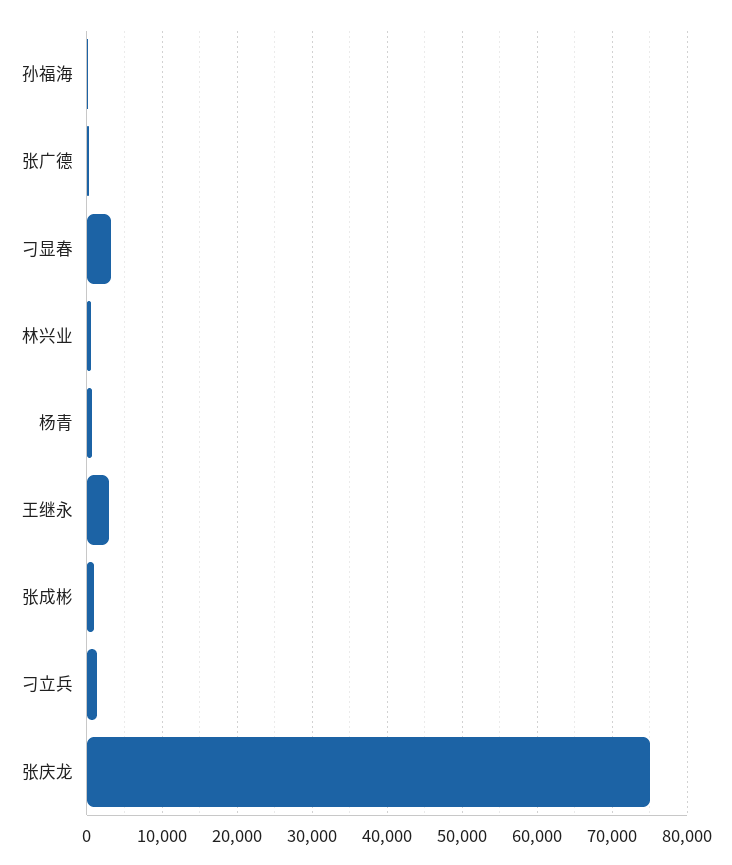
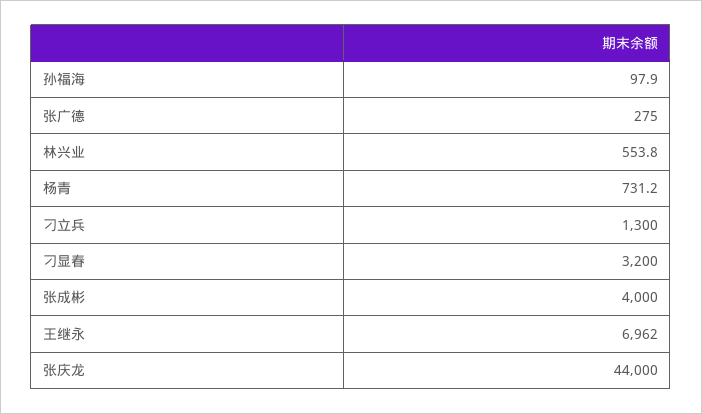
王继永: 3000 -> 6962
张成彬: 1000 -> 4000
张庆龙: 75000 -> 44000

